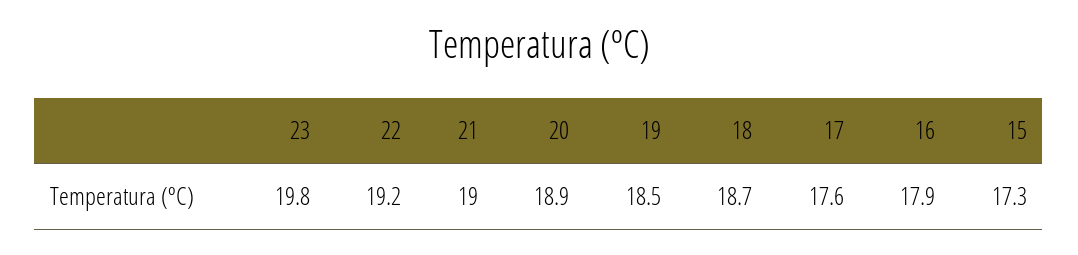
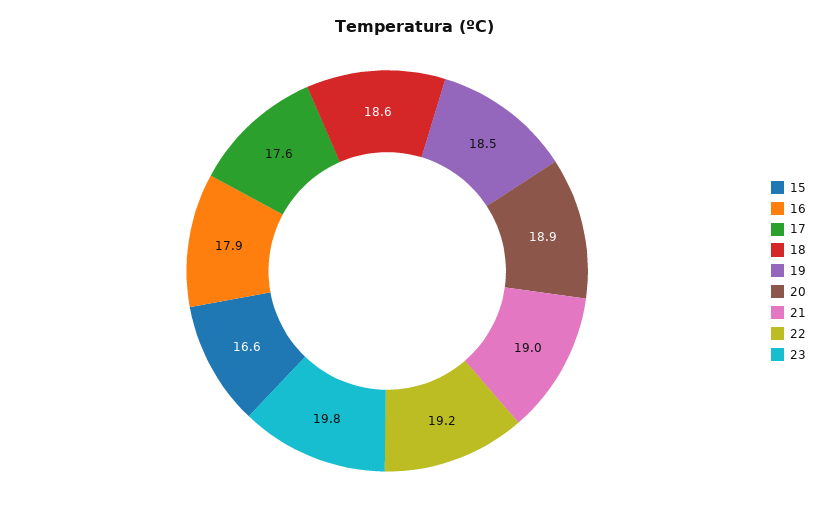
18: 18.7 -> 18.6
15: 17.3 -> 16.6

